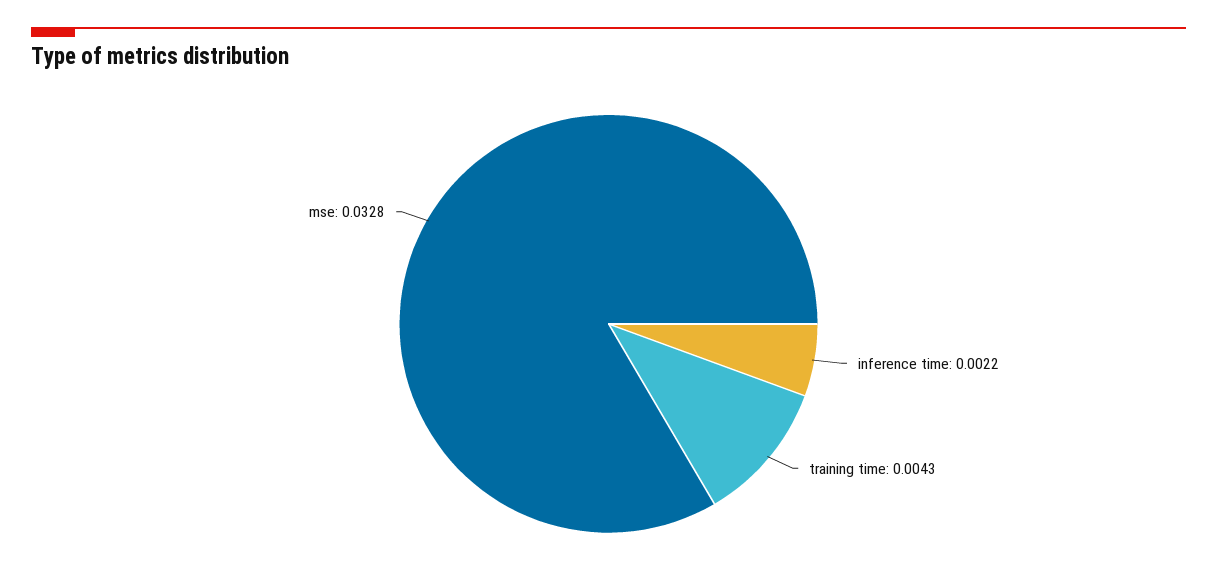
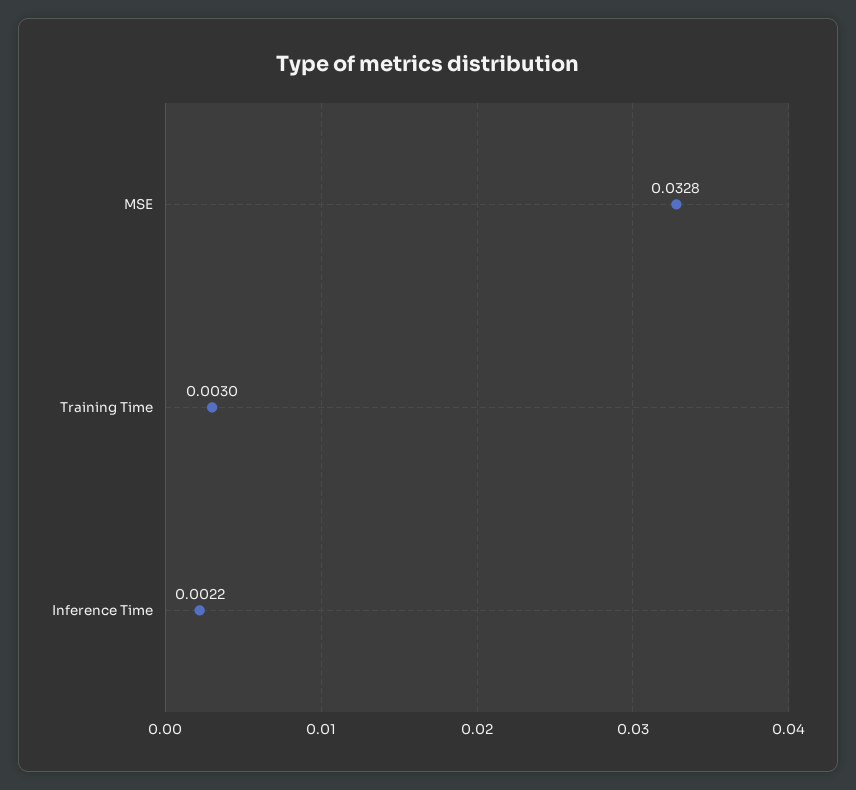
training time: 0.0043 -> 0.003

